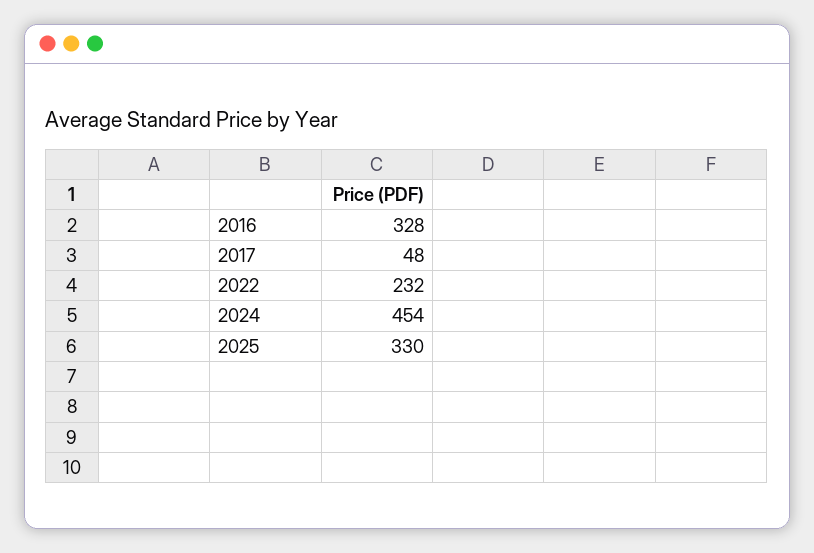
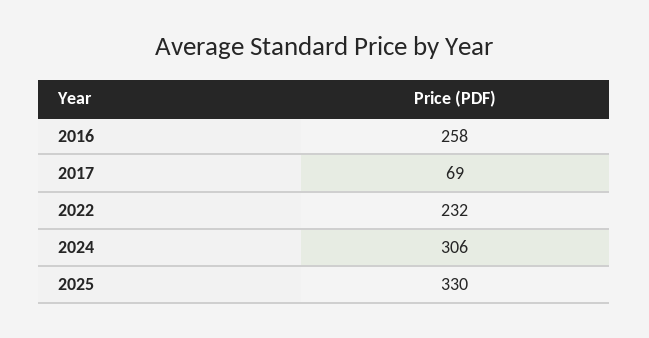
2016: 328 -> 258
2017: 48 -> 69
2024: 454 -> 306

